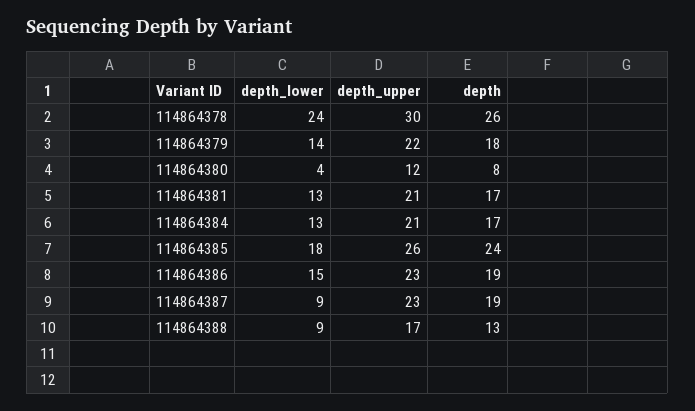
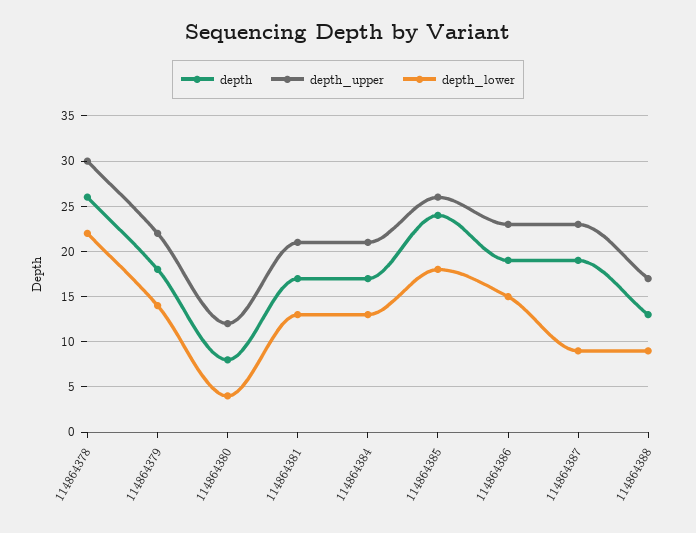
depth_lower, 114864378: 24 -> 22

